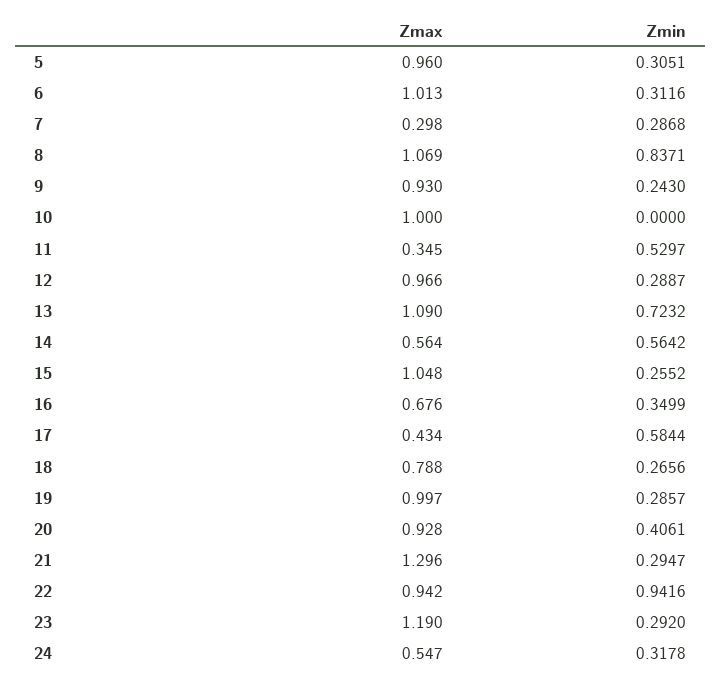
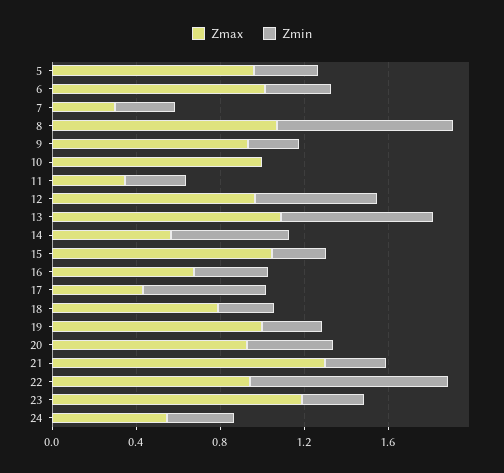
Zmin, 11: 0.5297 -> 0.3
Zmin, 12: 0.2887 -> 0.6

